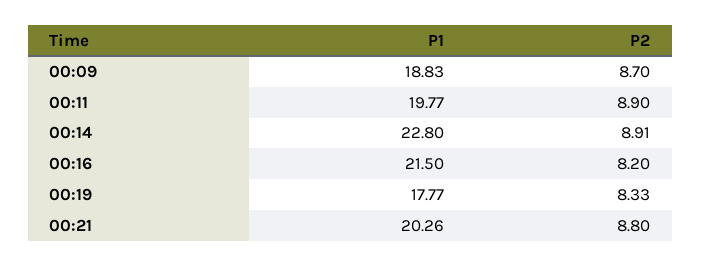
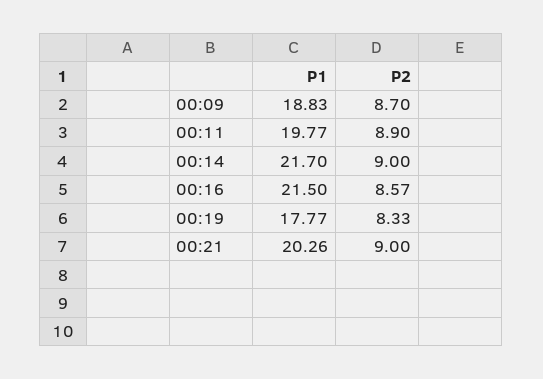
P1, 00:14: 22.8 -> 21.7
P2, 00:14: 8.91 -> 9
P2, 00:16: 8.2 -> 8.57
P2, 00:21: 8.8 -> 9

